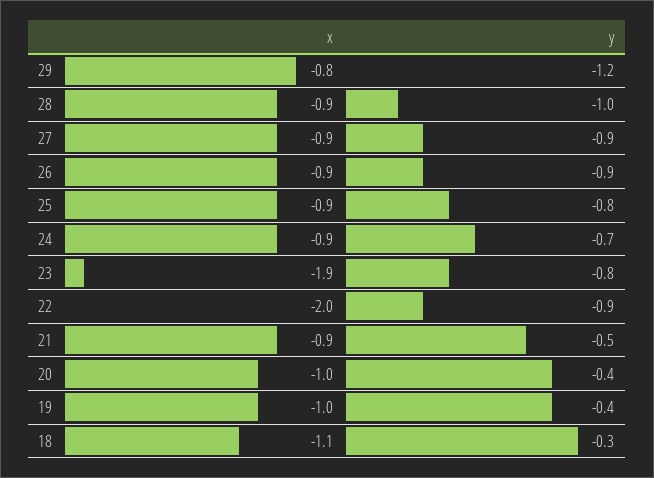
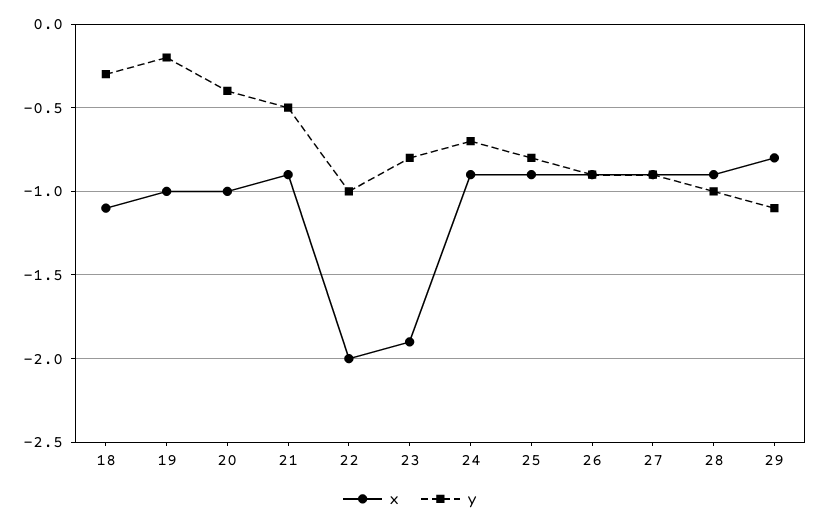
y, 29: -1.2 -> -1.1
y, 22: -0.9 -> -1
y, 19: -0.4 -> -0.2

